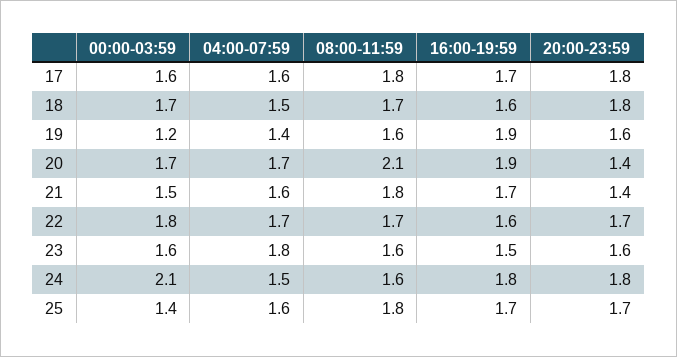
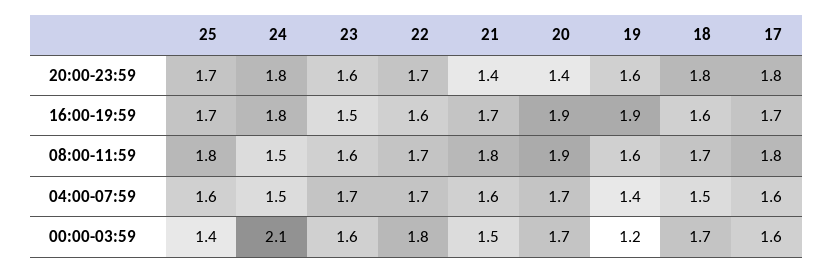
08:00-11:59, 20: 2.1 -> 1.9
04:00-07:59, 23: 1.8 -> 1.7
08:00-11:59, 24: 1.6 -> 1.5

